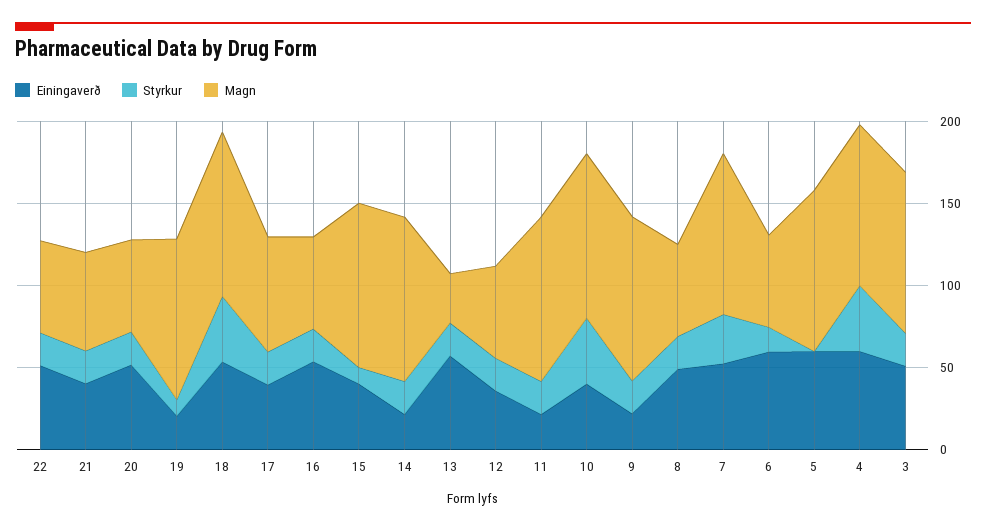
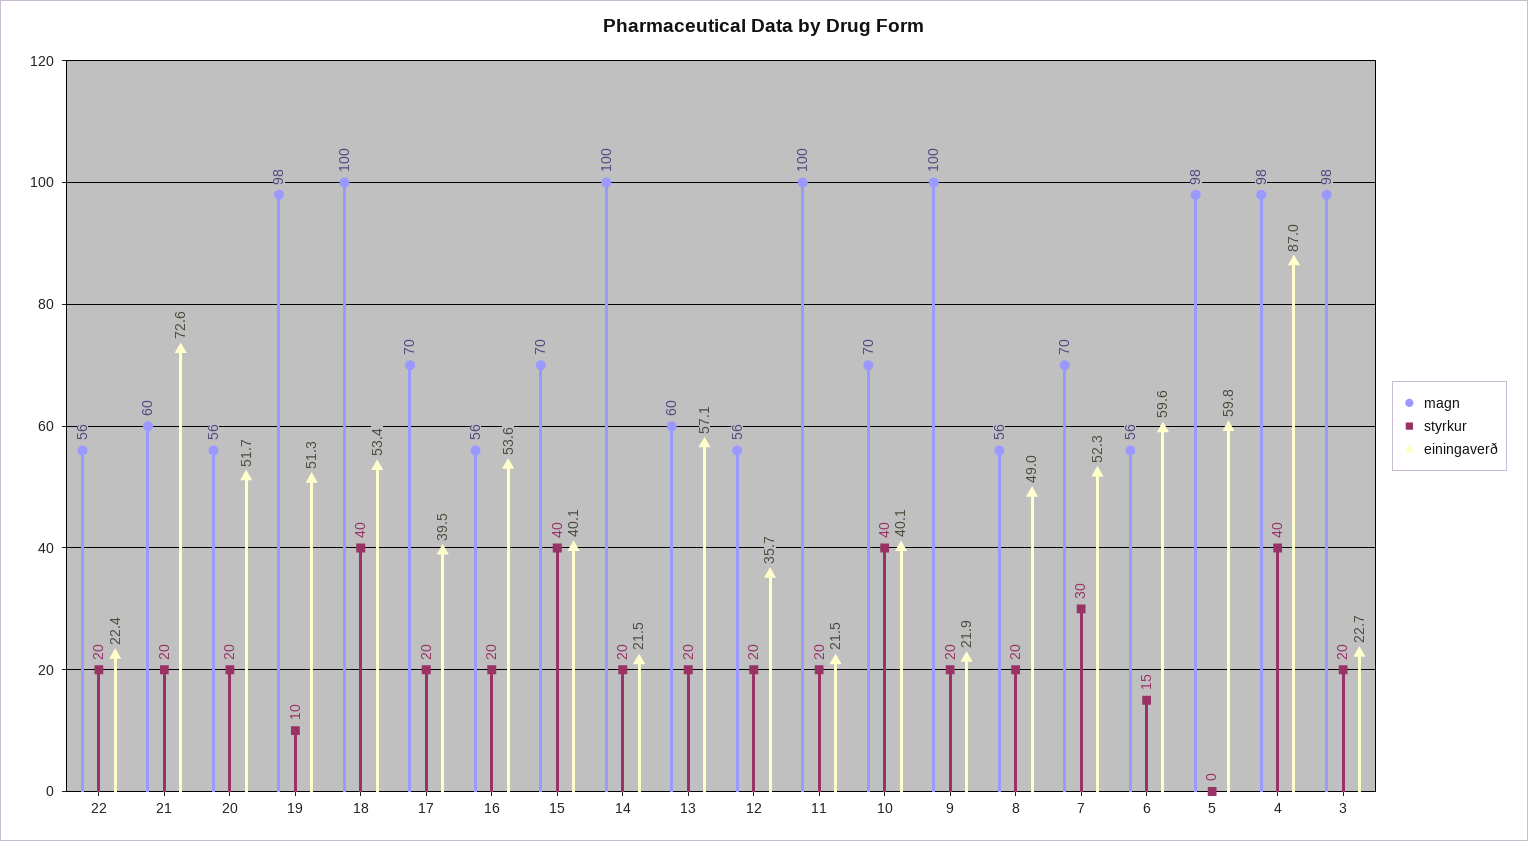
Einingaverð, 22: 50 -> 22.4
Einingaverð, 21: 40 -> 72.6
Einingaverð, 19: 20 -> 51.3
Styrkur, 15: 10 -> 40
Magn, 15: 100 -> 70
Magn, 13: 30 -> 60
Magn, 10: 100 -> 70
Magn, 7: 100 -> 70
Einingaverð, 4: 60 -> 87
Einingaverð, 3: 50 -> 22.7

